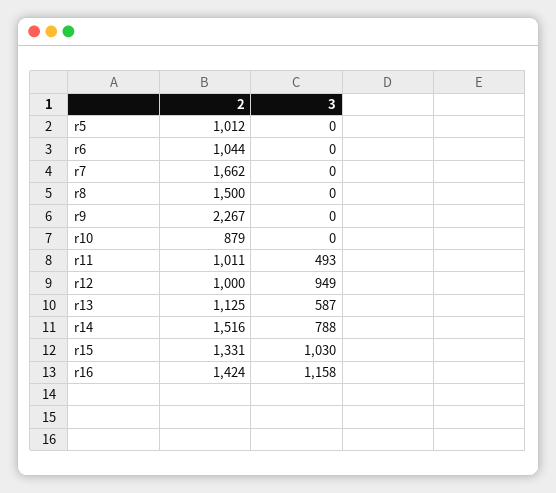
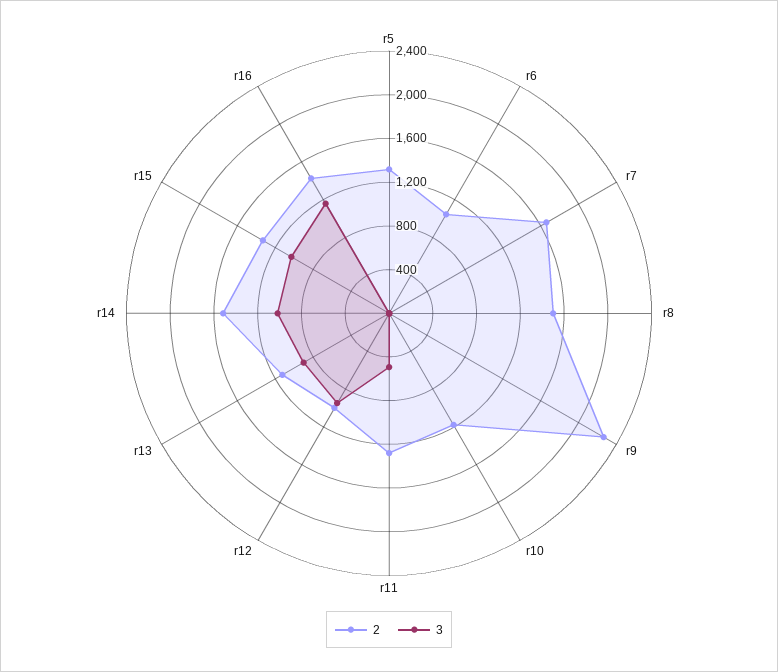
2, r5: 1012 -> 1300
2, r10: 879 -> 1200
2, r11: 1011 -> 1300
3, r13: 587 -> 900
3, r14: 788 -> 1000

